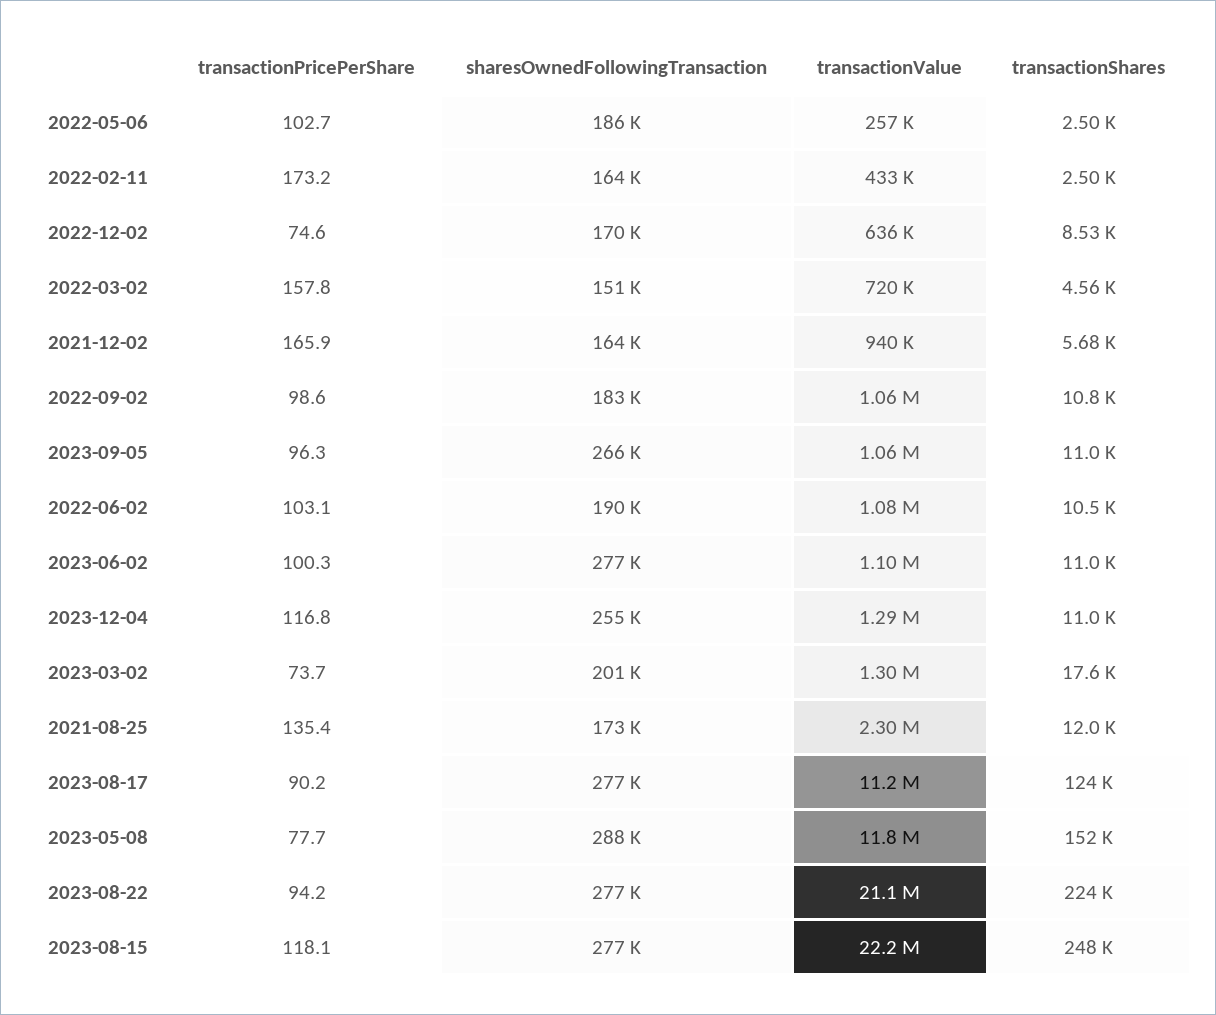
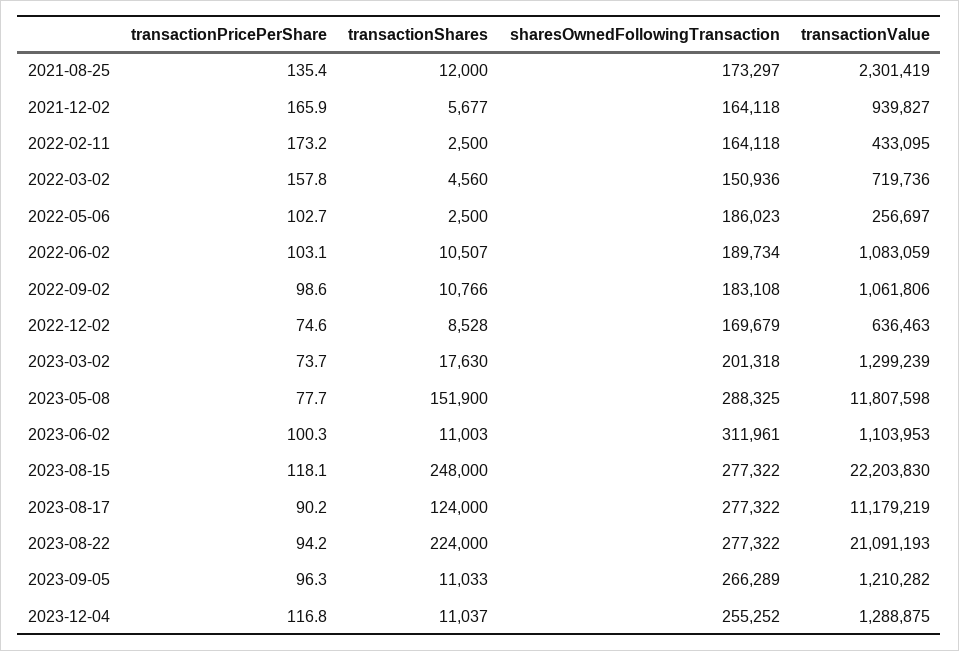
transactionValue, 2023-09-05: 1060000 -> 1210282
sharesOwnedFollowingTransaction, 2023-06-02: 277000 -> 311961

